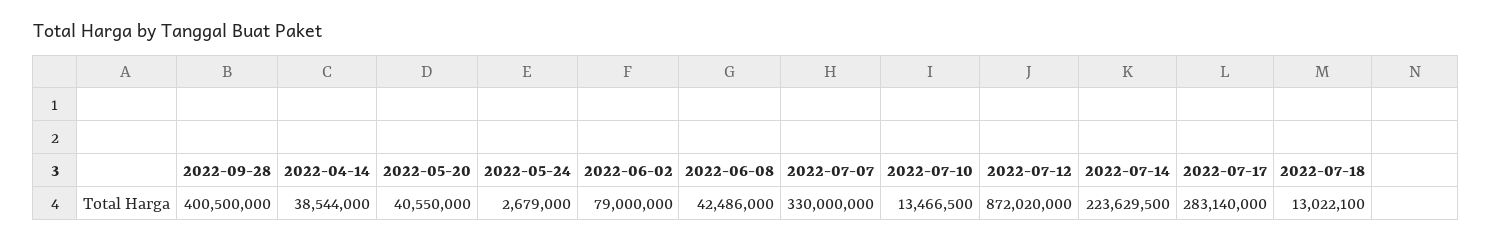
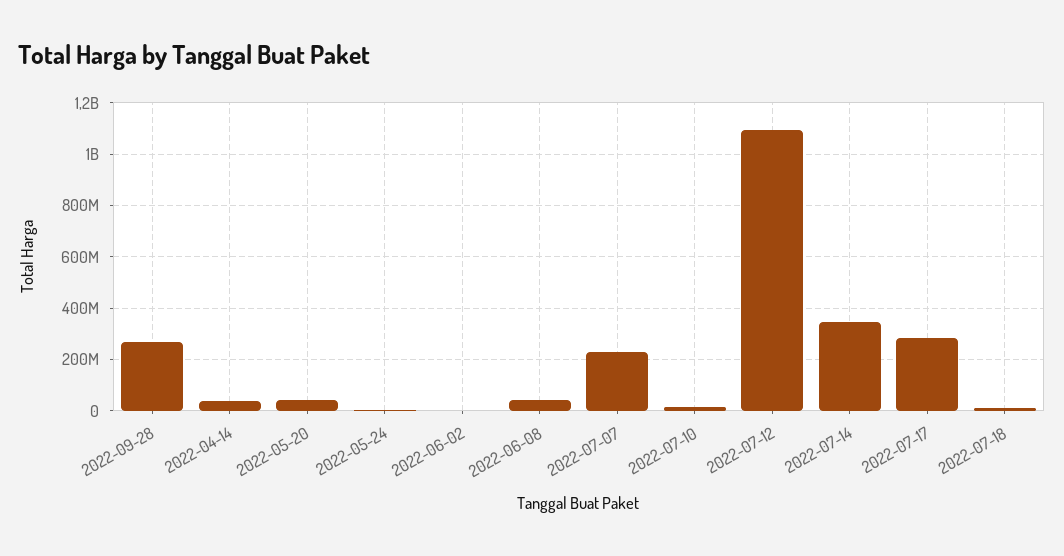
2022-09-28: 400500000 -> 275000000
2022-06-02: 79000000 -> 0
2022-07-07: 330000000 -> 225000000
2022-07-12: 872020000 -> 1100000000
2022-07-14: 223629500 -> 350000000

